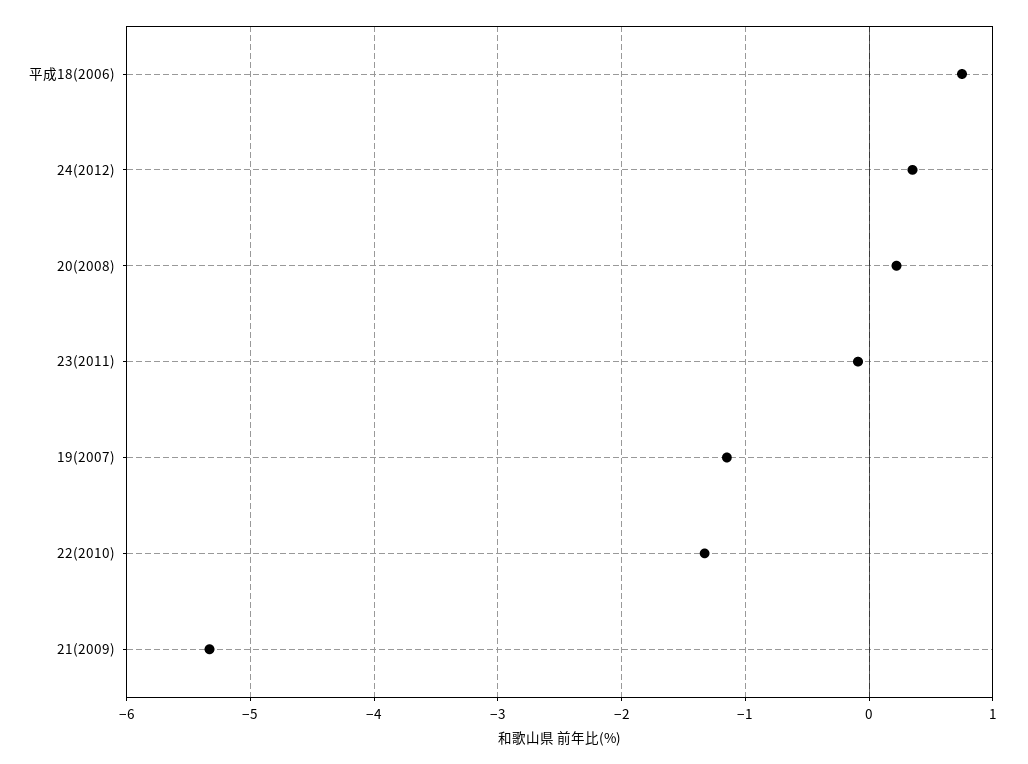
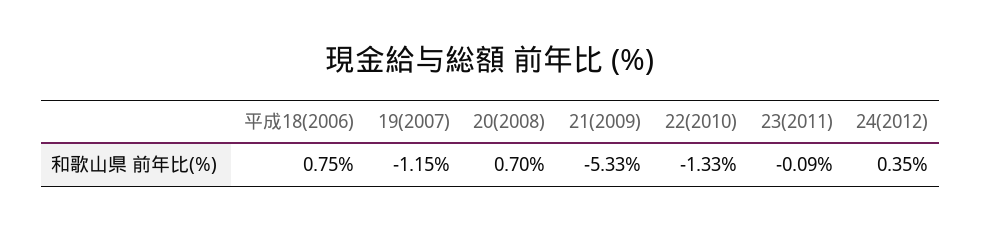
20(2008): 0.2 -> 0.7

